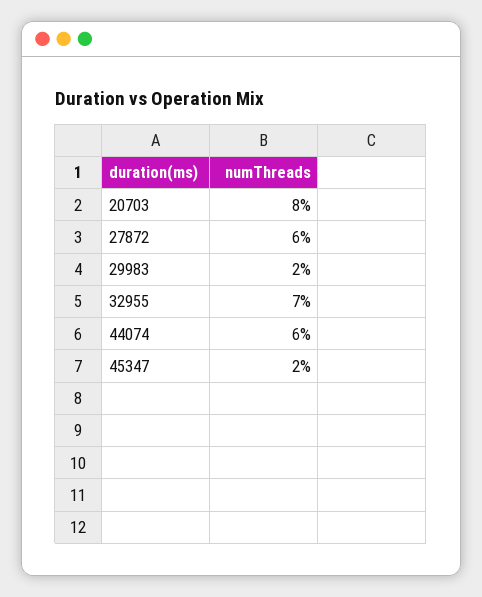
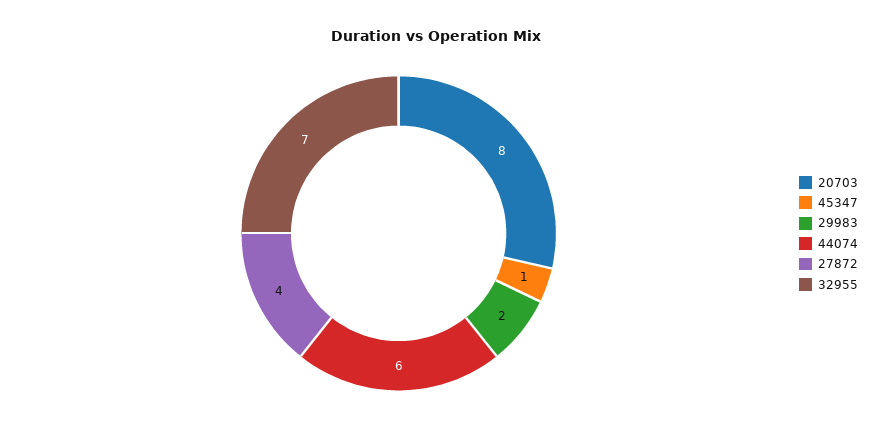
27872: 6 -> 4
45347: 2 -> 1

